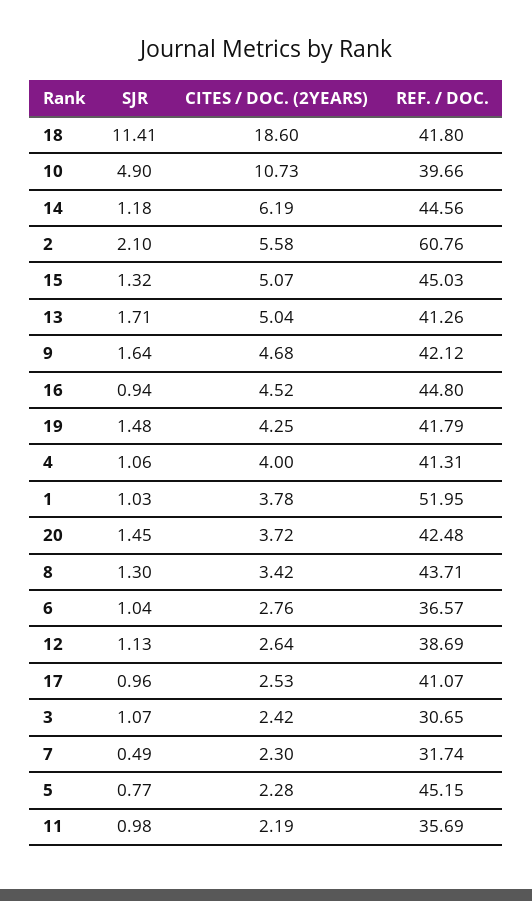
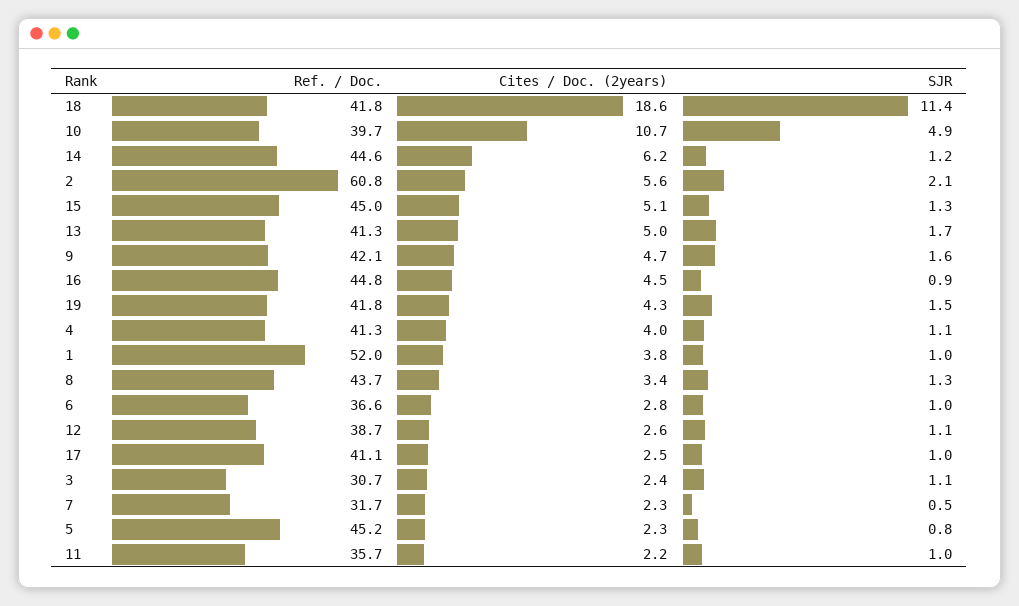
SJR, 20: 1.45 -> none
CITES / DOC. (2YEARS), 20: 3.72 -> none
REF. / DOC., 20: 42.48 -> none

